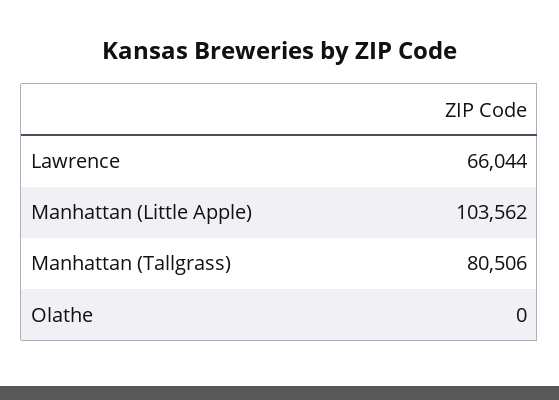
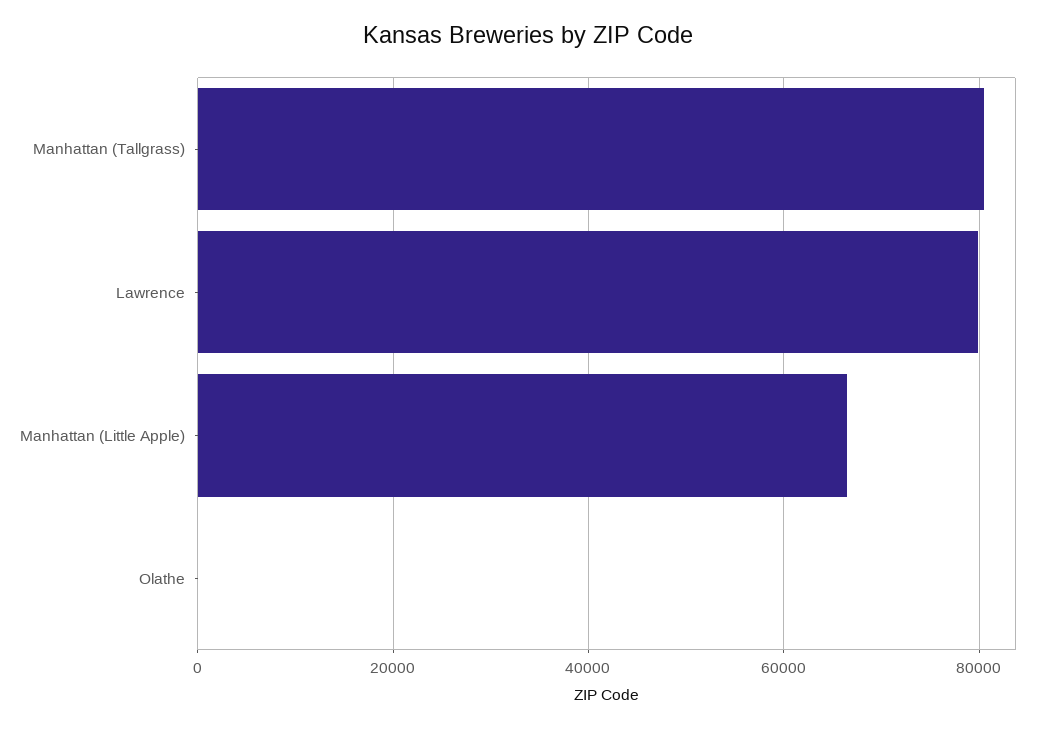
Lawrence: 66044 -> 80000
Manhattan (Little Apple): 103562 -> 66000

